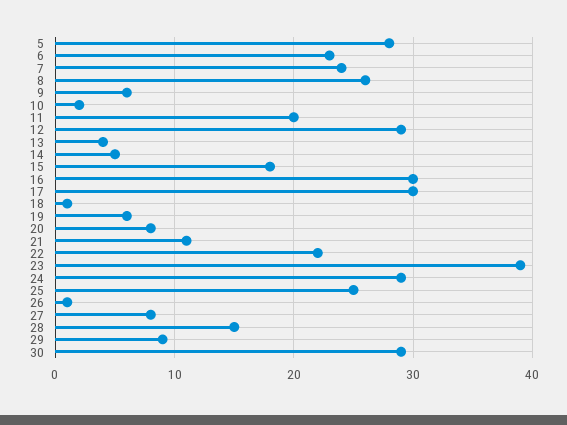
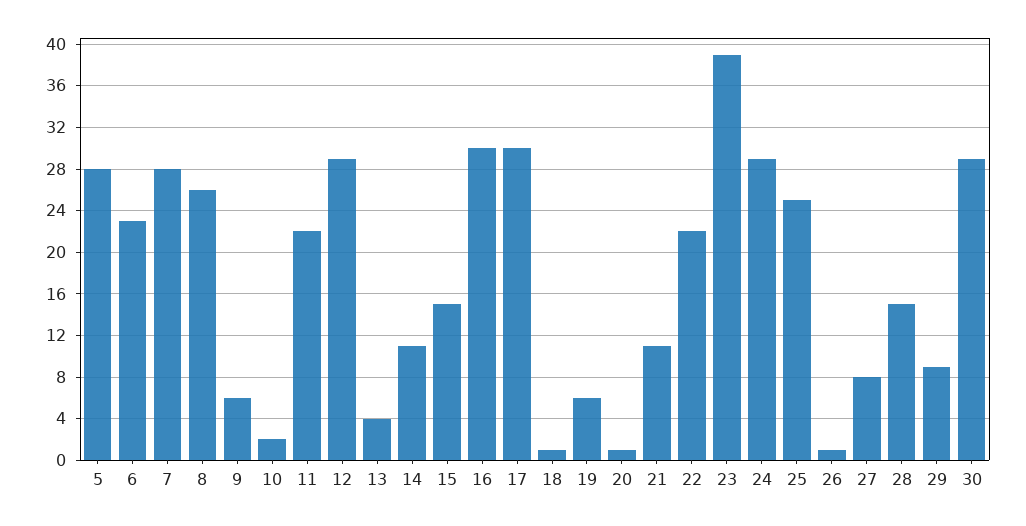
7: 24 -> 28
11: 20 -> 22
14: 5 -> 11
15: 18 -> 15
20: 8 -> 1

